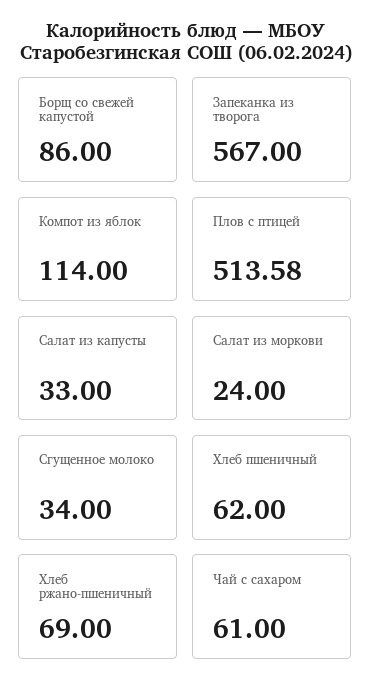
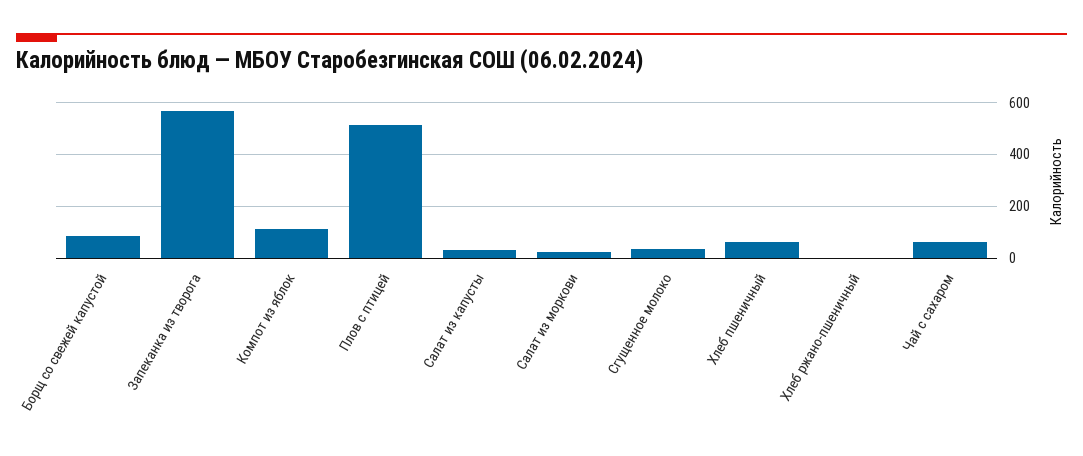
Хлеб ржано-пшеничный: 69 -> 0

